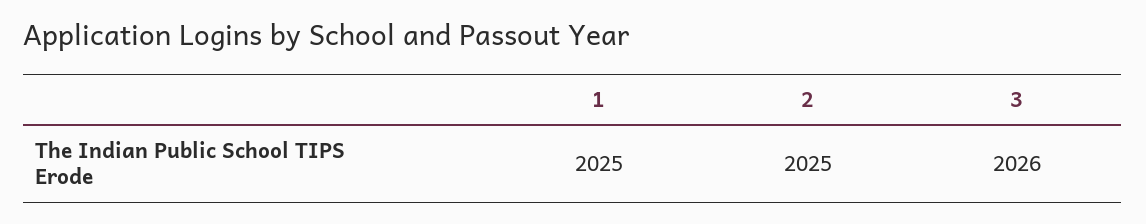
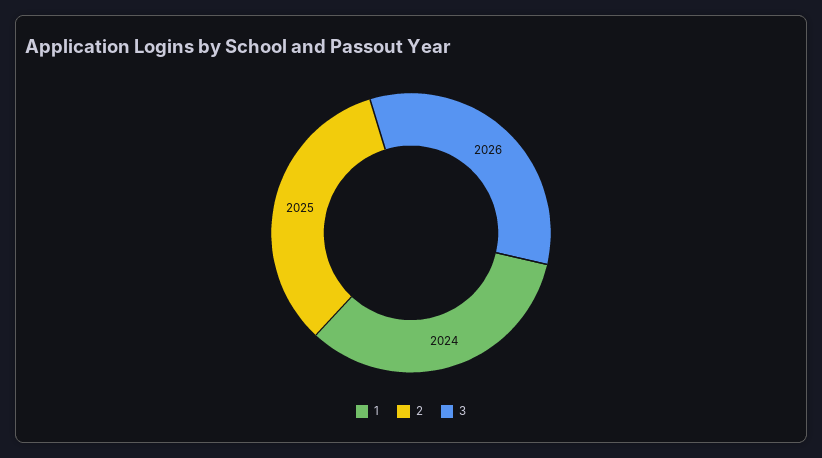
1: 2025 -> 2024

